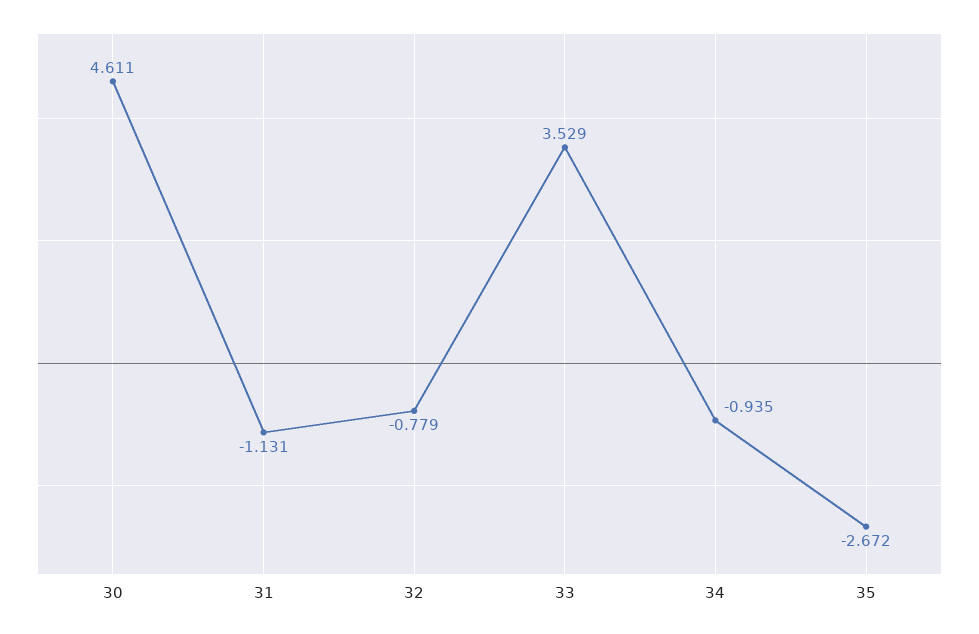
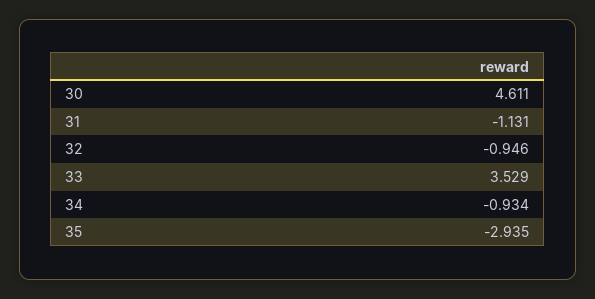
32: -0.779 -> -0.946
34: -0.935 -> -0.934
35: -2.672 -> -2.935

